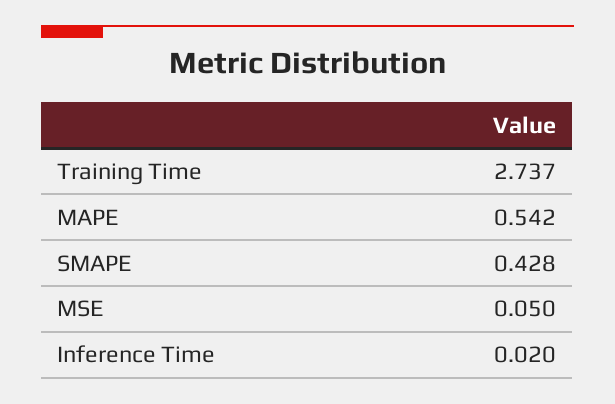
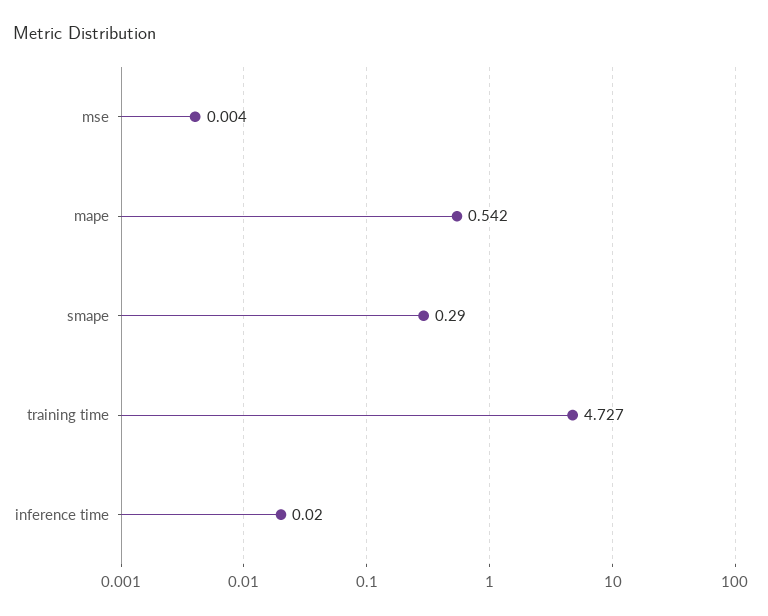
Training Time: 2.737 -> 4.727
SMAPE: 0.428 -> 0.29
MSE: 0.05 -> 0.004

